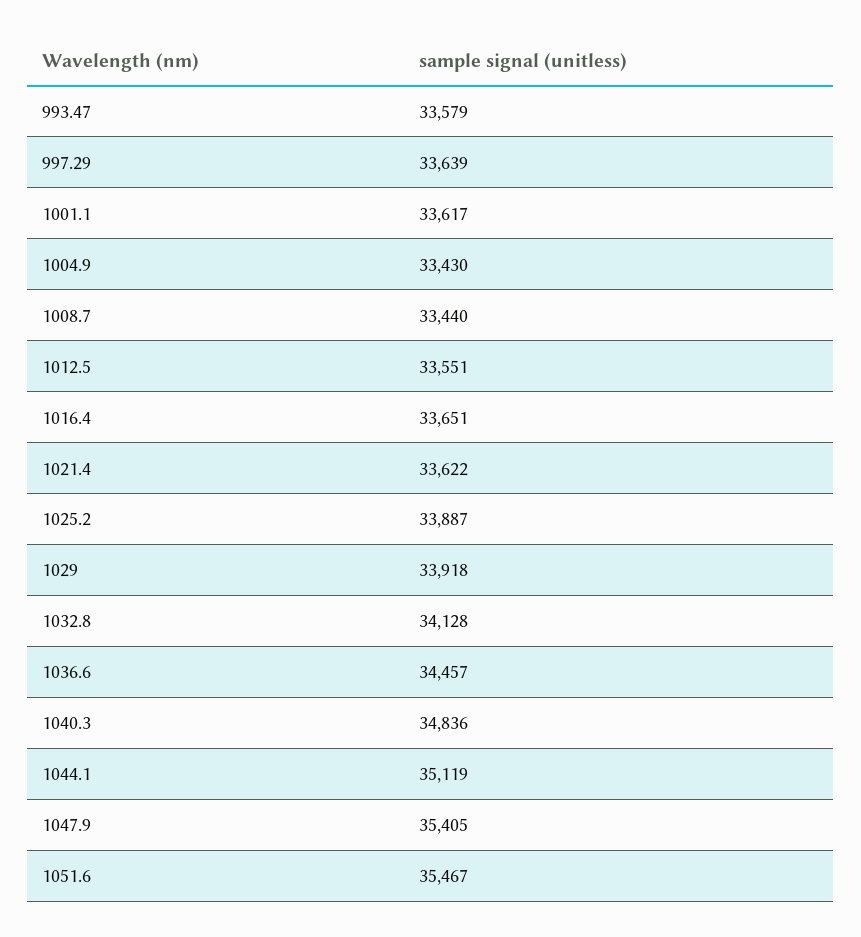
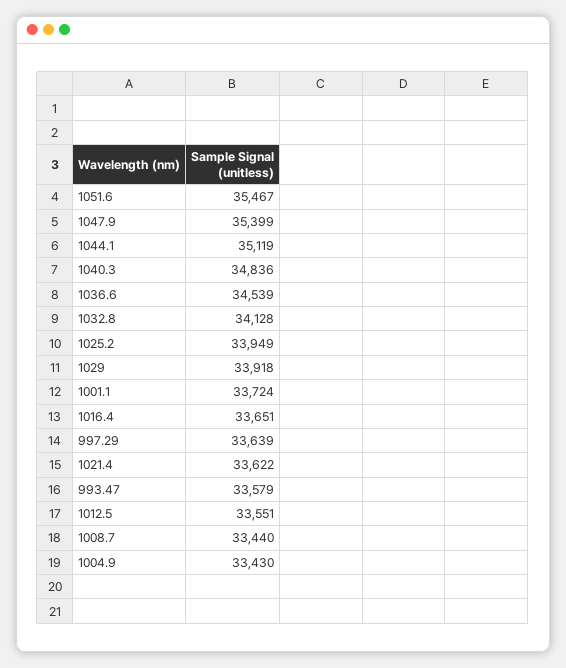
1001.1: 33617 -> 33724
1025.2: 33887 -> 33949
1036.6: 34457 -> 34539
1047.9: 35405 -> 35399

